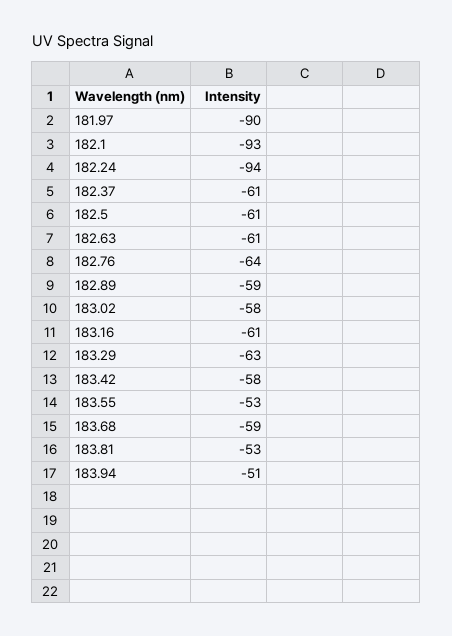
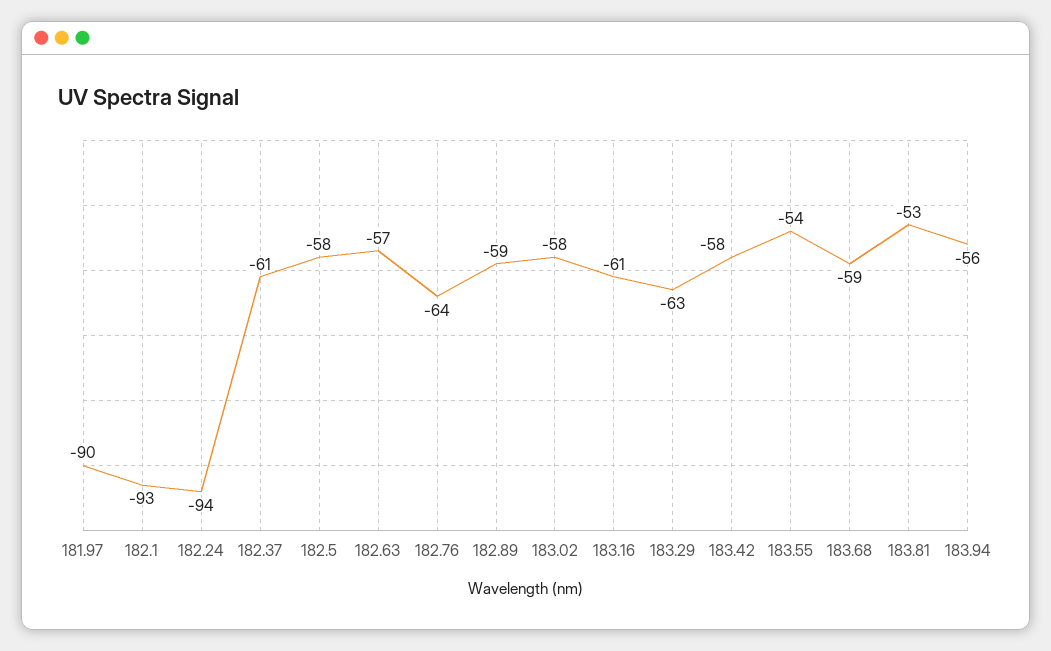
182.5: -61 -> -58
182.63: -61 -> -57
183.55: -53 -> -54
183.94: -51 -> -56

